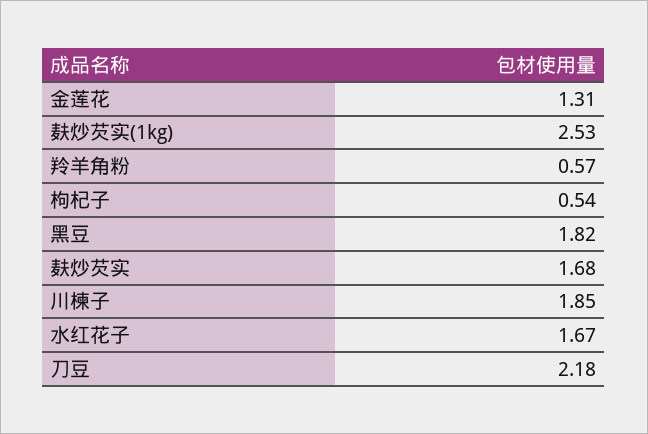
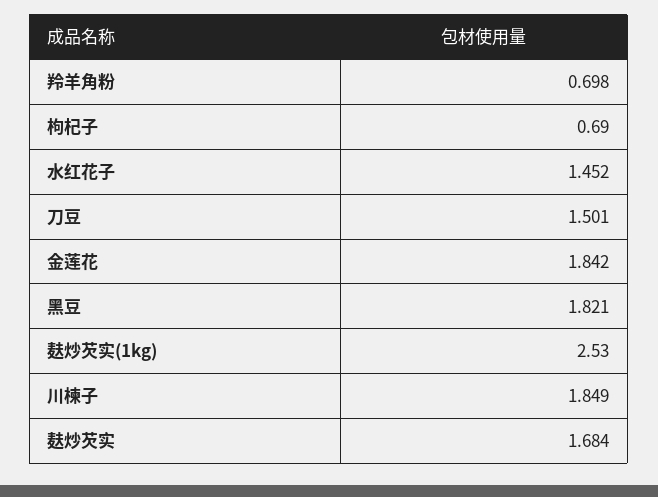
金莲花: 1.31 -> 1.842
羚羊角粉: 0.57 -> 0.698
枸杞子: 0.54 -> 0.69
水红花子: 1.67 -> 1.452
刀豆: 2.18 -> 1.501

